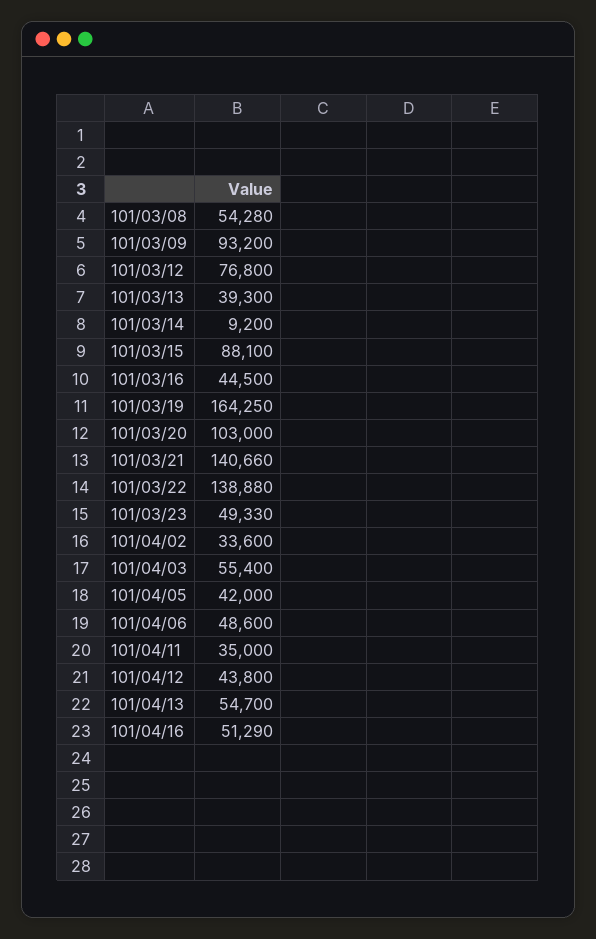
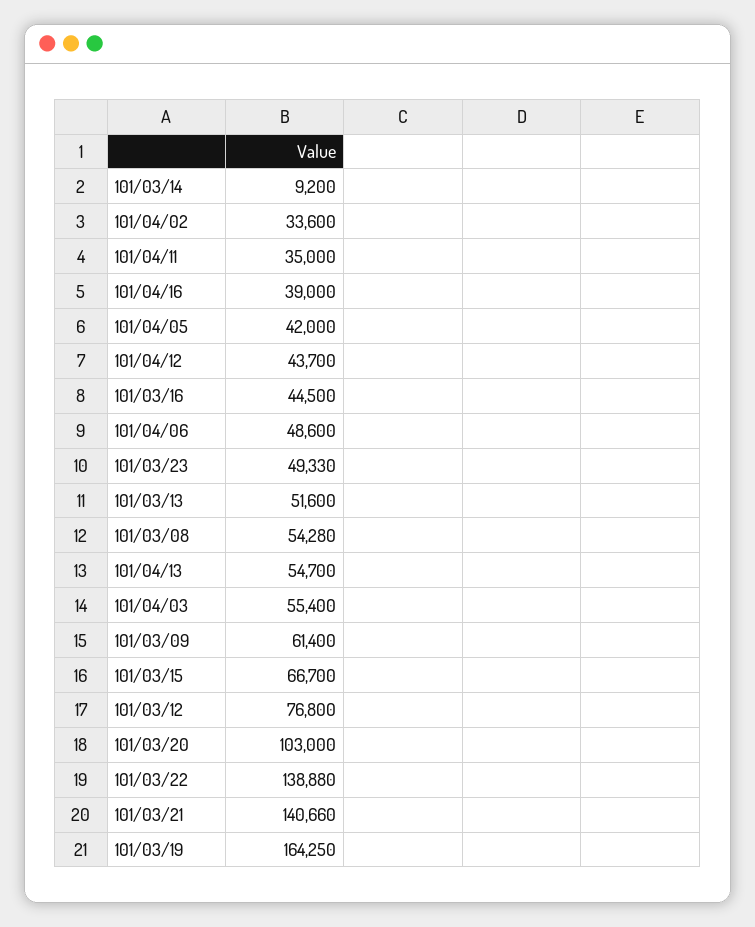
101/03/09: 93200 -> 61400
101/03/13: 39300 -> 51600
101/03/15: 88100 -> 66700
101/04/12: 43800 -> 43700
101/04/16: 51290 -> 39000

